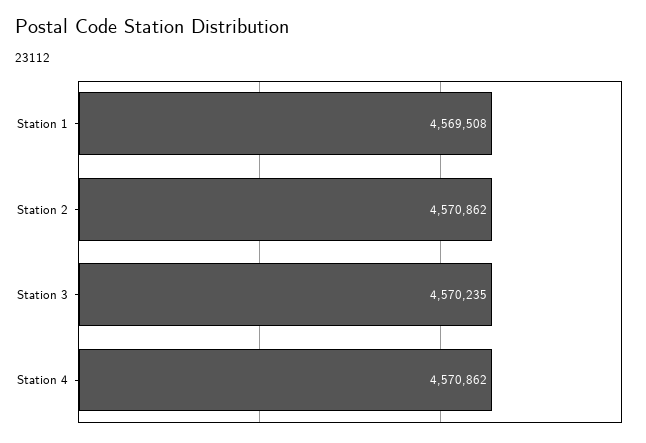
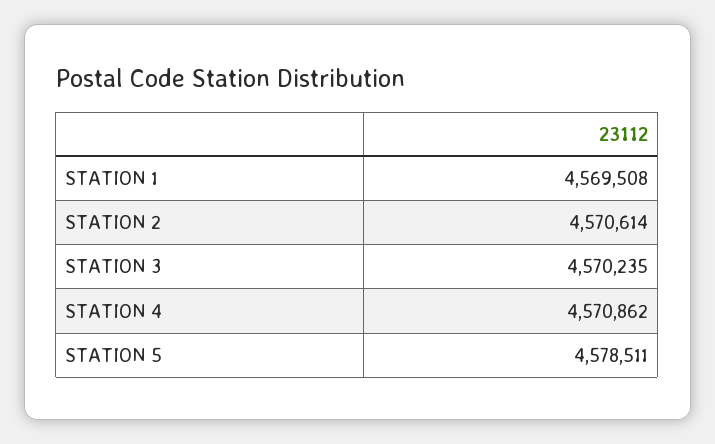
Station 2: 4570862 -> 4570614
STATION 5: none -> 4578511

